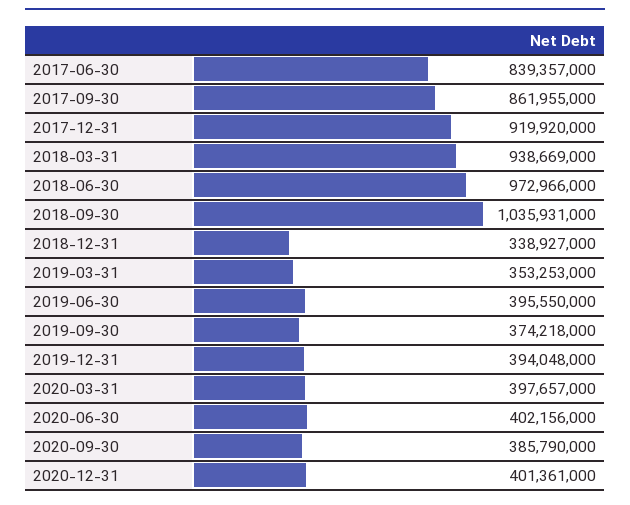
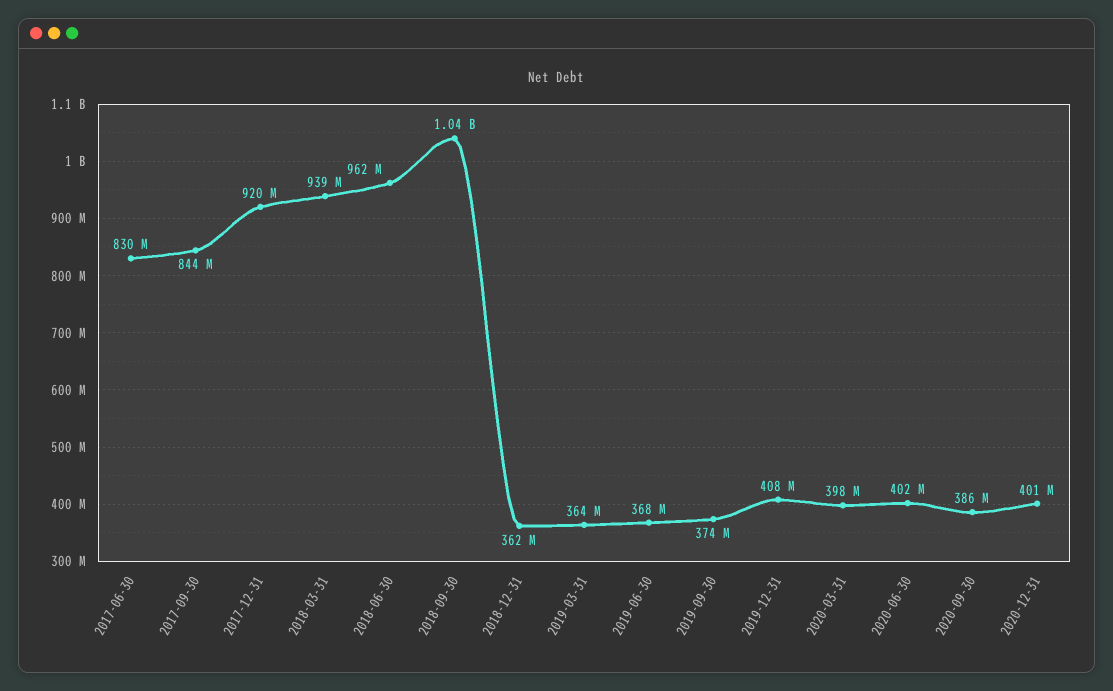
2017-06-30: 839357000 -> 830000000
2017-09-30: 861955000 -> 844000000
2018-06-30: 972966000 -> 962000000
2018-12-31: 338927000 -> 362000000
2019-03-31: 353253000 -> 364000000
2019-06-30: 395550000 -> 368000000
2019-12-31: 394048000 -> 408000000

